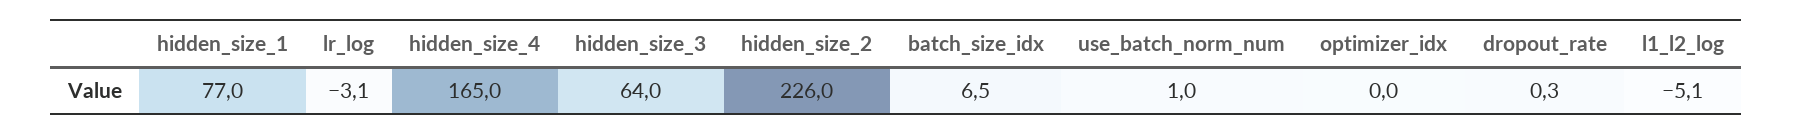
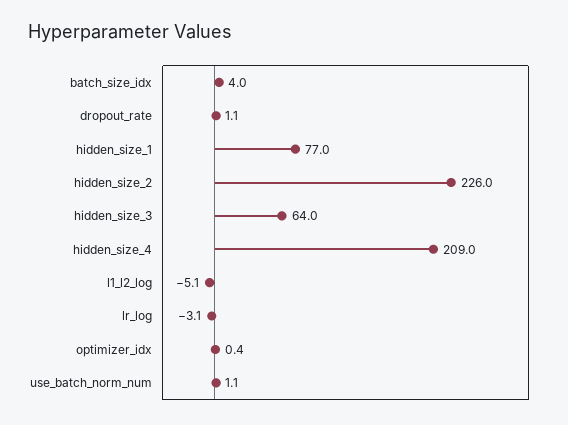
hidden_size_4: 165 -> 209
batch_size_idx: 6.5 -> 4
use_batch_norm_num: 1 -> 1.1
optimizer_idx: 0 -> 0.4
dropout_rate: 0.3 -> 1.1

